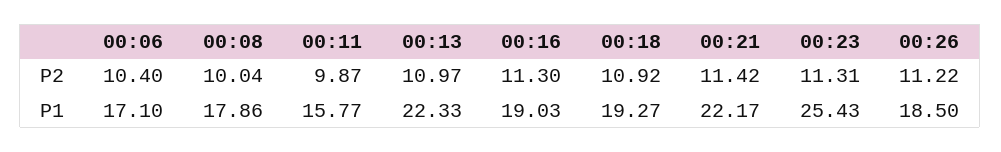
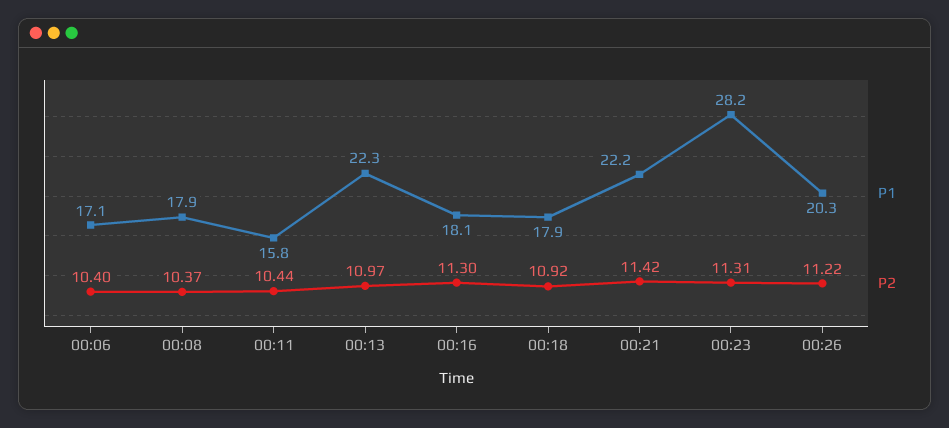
P2, 00:08: 10.04 -> 10.37
P2, 00:11: 9.87 -> 10.44
P1, 00:16: 19.03 -> 18.1
P1, 00:18: 19.27 -> 17.9
P1, 00:23: 25.43 -> 28.2
P1, 00:26: 18.5 -> 20.3

